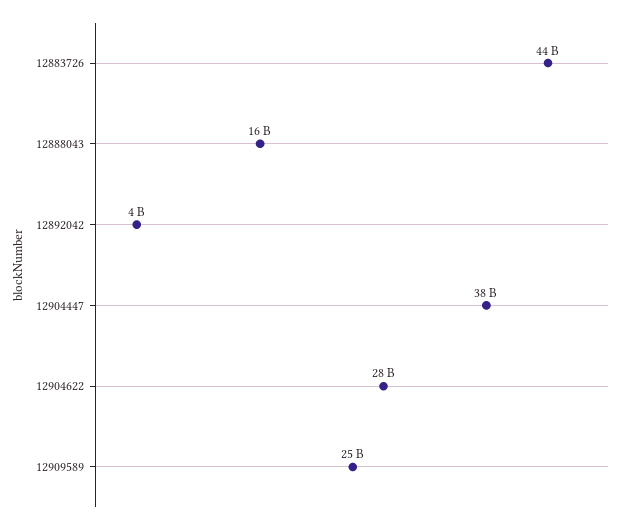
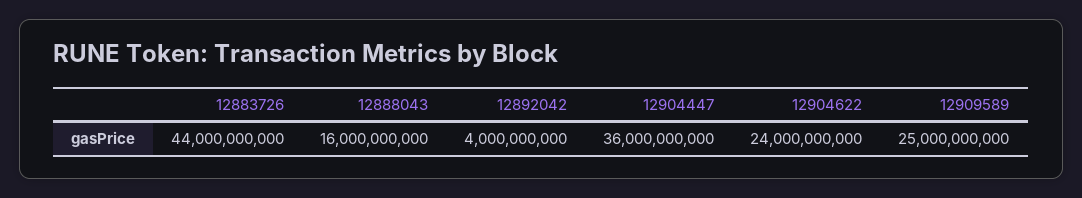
12904447: 38000000000 -> 36000000000
12904622: 28000000000 -> 24000000000

